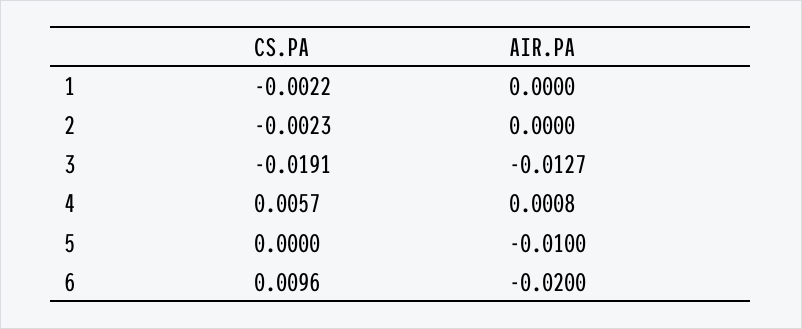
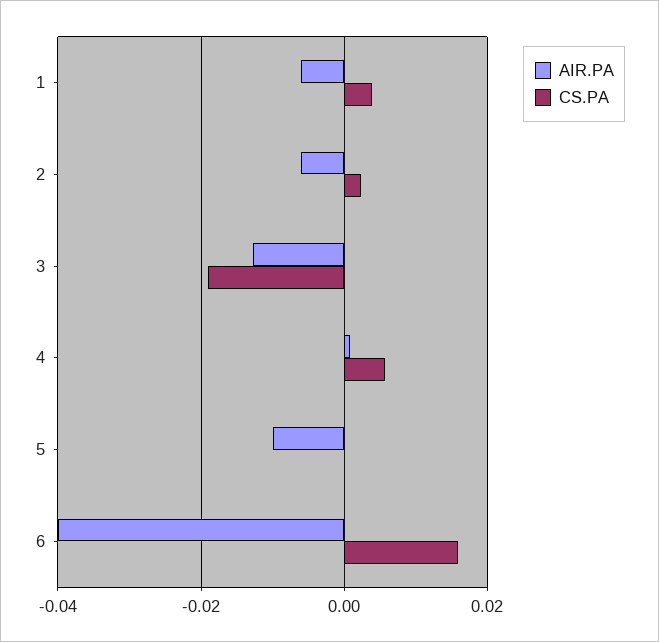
CS.PA, 1: -0.0022 -> 0.004
AIR.PA, 1: 0 -> -0.006
CS.PA, 2: -0.0023 -> 0.002
AIR.PA, 2: 0 -> -0.006
CS.PA, 6: 0.0096 -> 0.016
AIR.PA, 6: -0.02 -> -0.04

